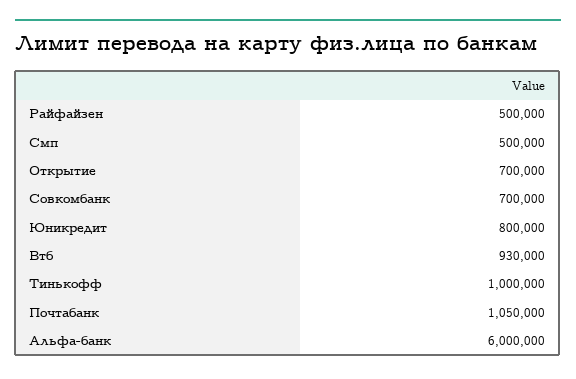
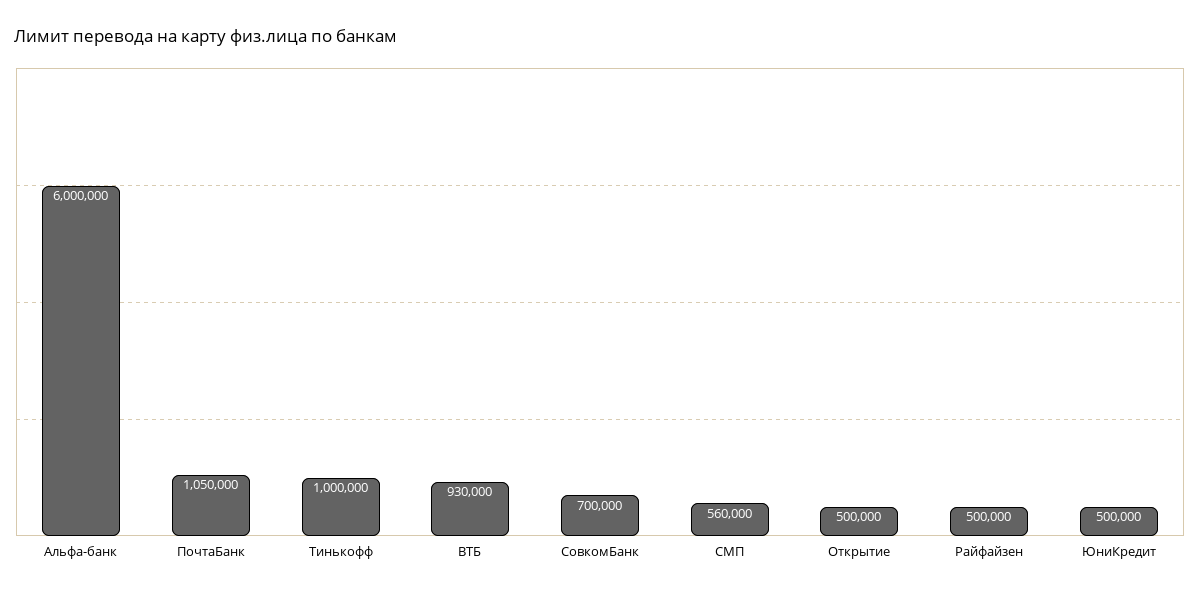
Смп: 500000 -> 560000
Открытие: 700000 -> 500000
Юникредит: 800000 -> 500000

